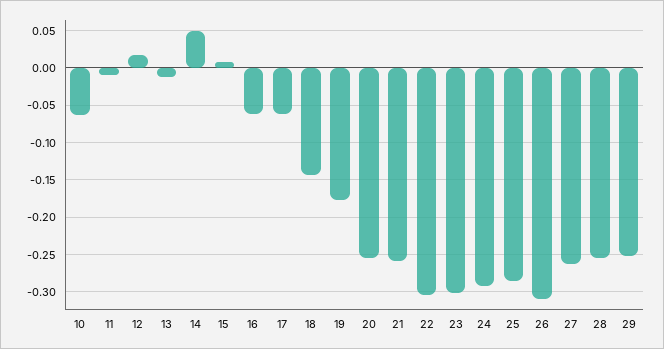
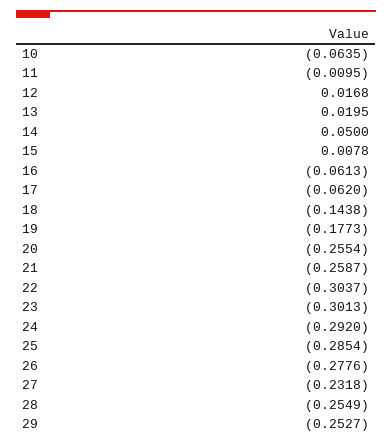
13: -0.01 -> 0.0195
26: -0.31 -> -0.2776
27: -0.26 -> -0.2318

